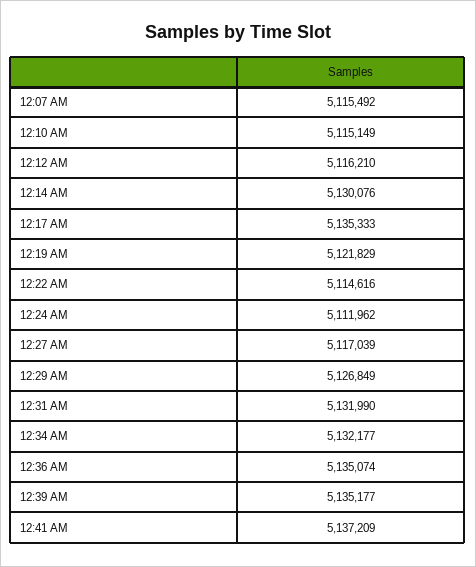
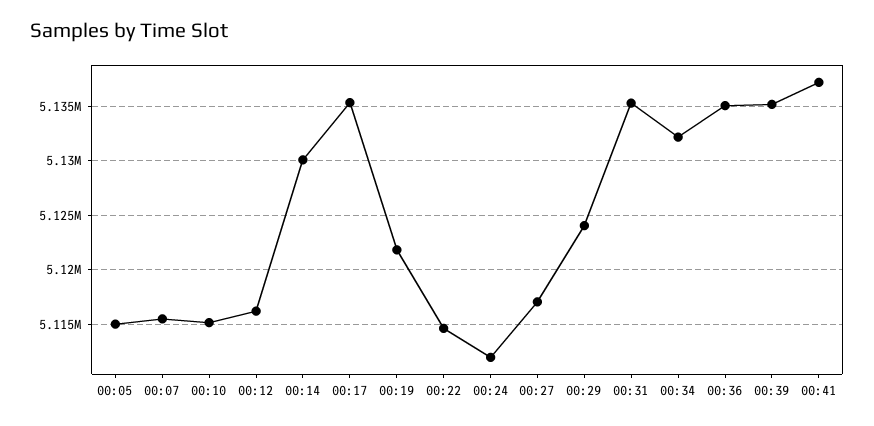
12:29 AM: 5126849 -> 5124000
12:31 AM: 5131990 -> 5135000
00:05: none -> 5115000

